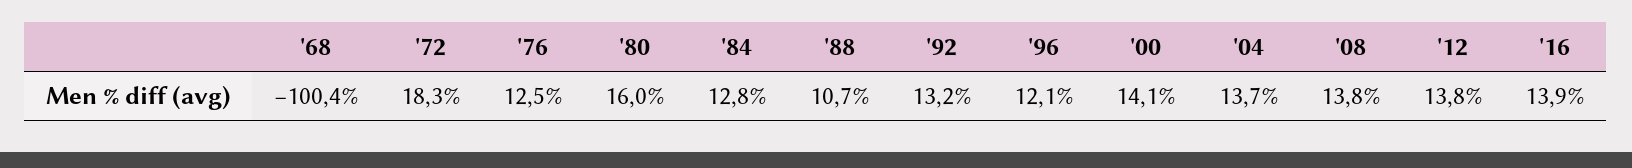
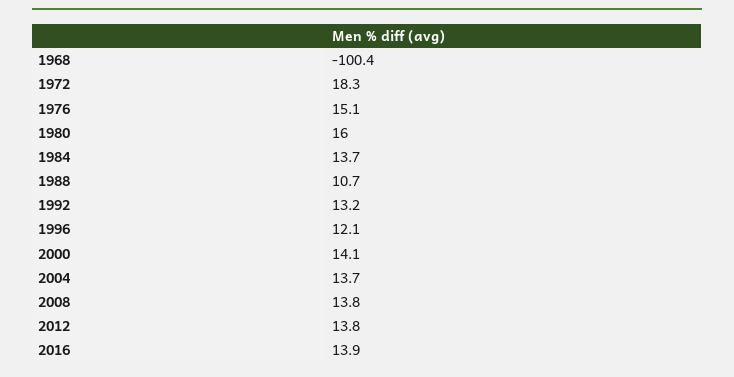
'76: 12.5 -> 15.1
'84: 12.8 -> 13.7

